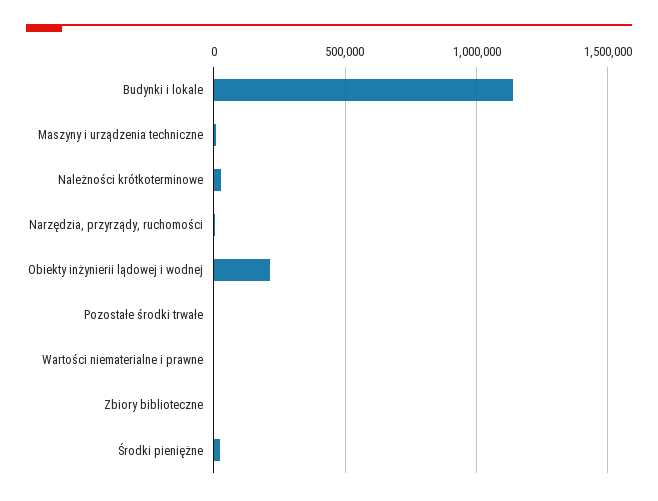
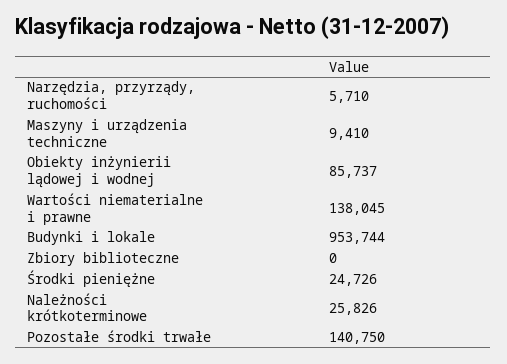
Budynki i lokale: 1150000 -> 953744
Obiekty inżynierii lądowej i wodnej: 200000 -> 85737
Pozostałe środki trwałe: 0 -> 140750
Wartości niematerialne i prawne: 0 -> 138045

